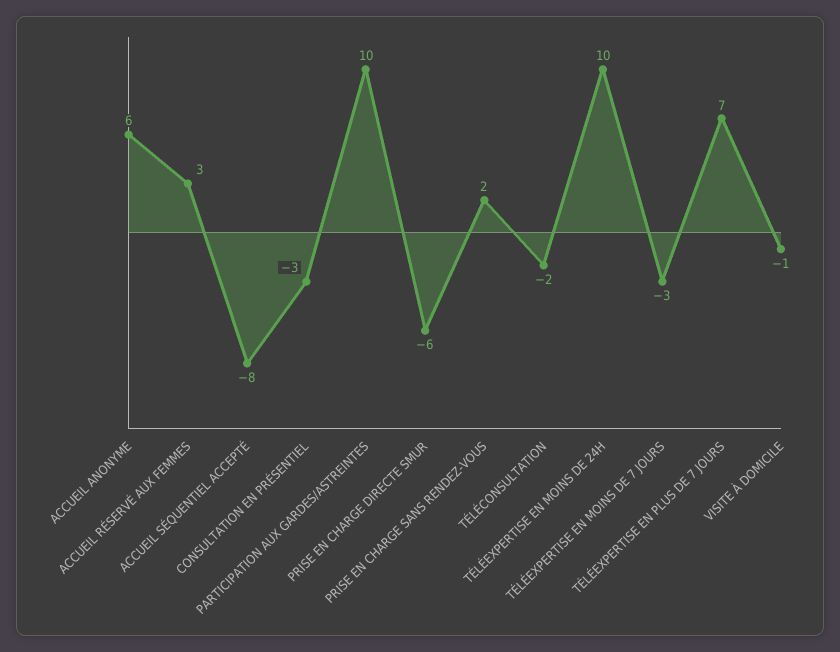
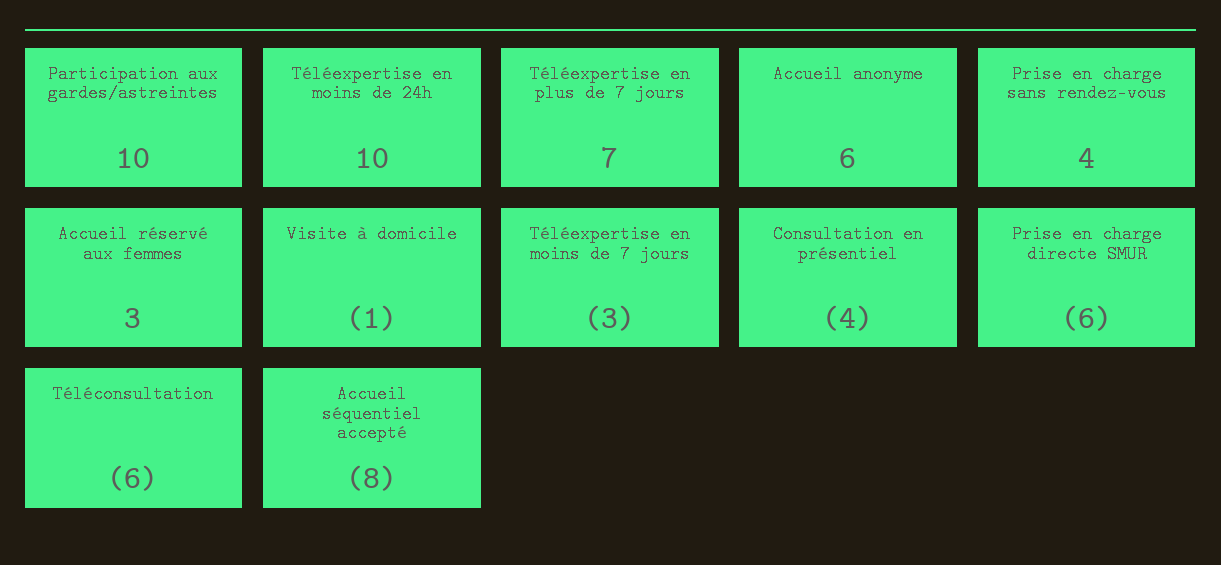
CONSULTATION EN PRÉSENTIEL: -3 -> -4
PRISE EN CHARGE SANS RENDEZ-VOUS: 2 -> 4
TÉLÉCONSULTATION: -2 -> -6

